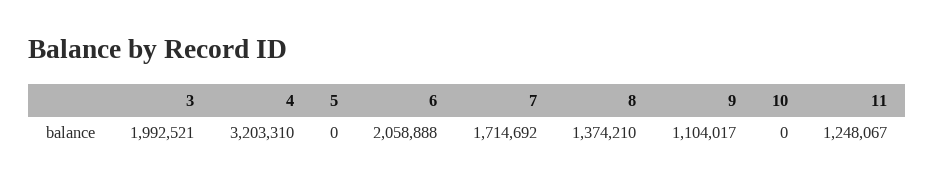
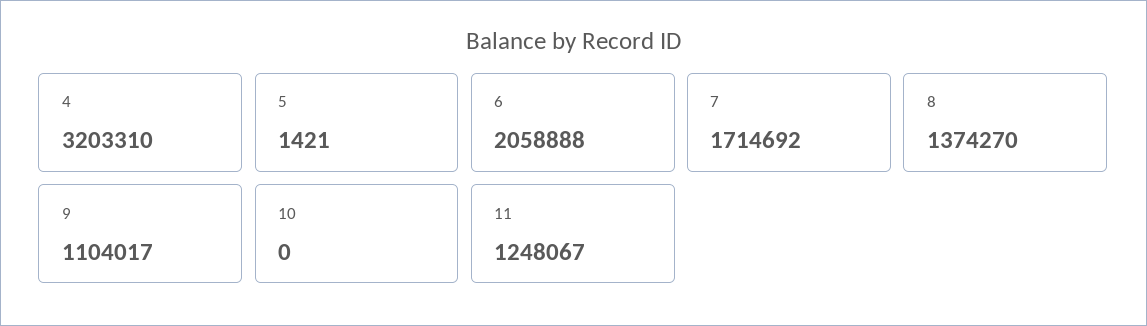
3: 1992521 -> none
5: 0 -> 1421
8: 1374210 -> 1374270

